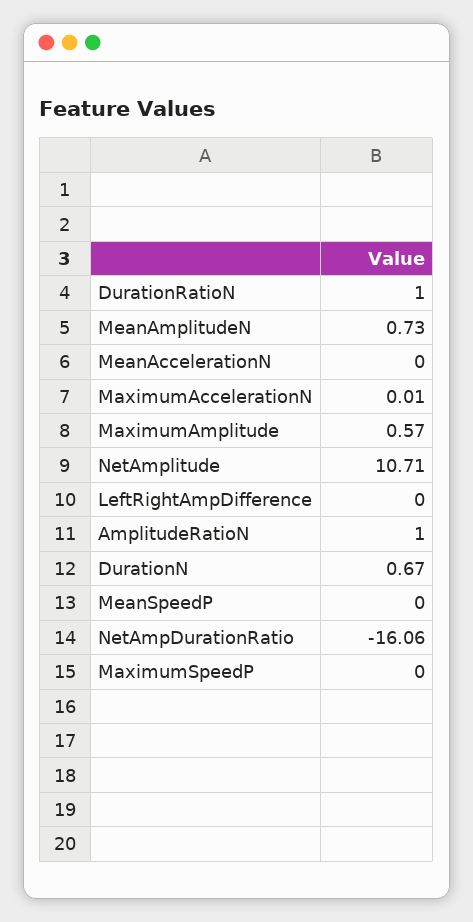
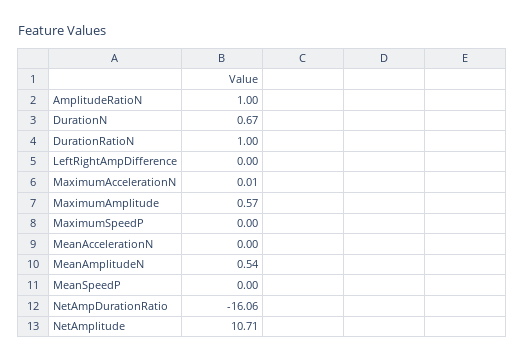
MeanAmplitudeN: 0.73 -> 0.54

